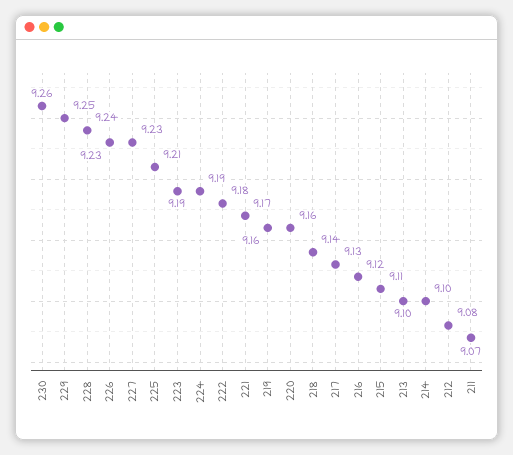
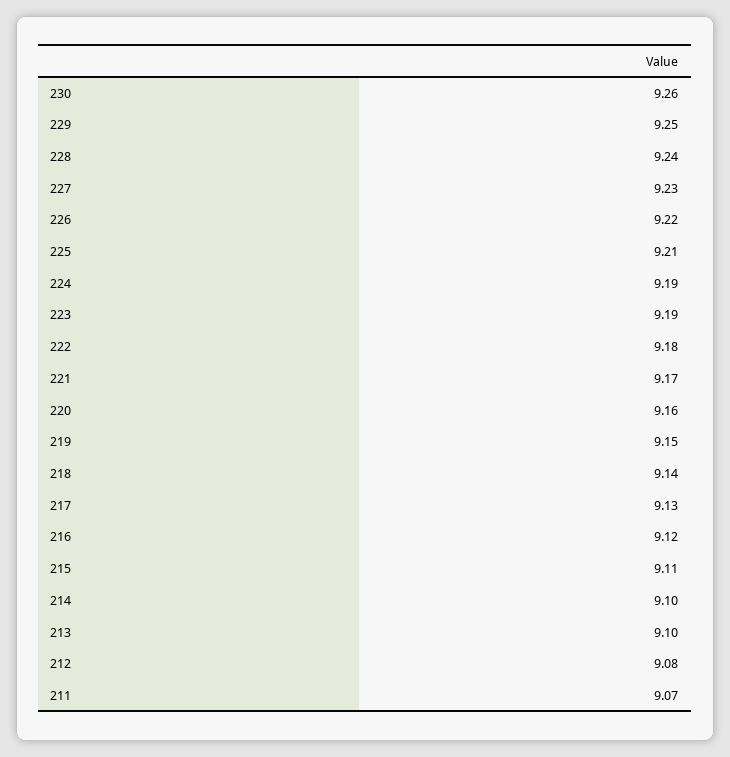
226: 9.23 -> 9.22
219: 9.16 -> 9.15

